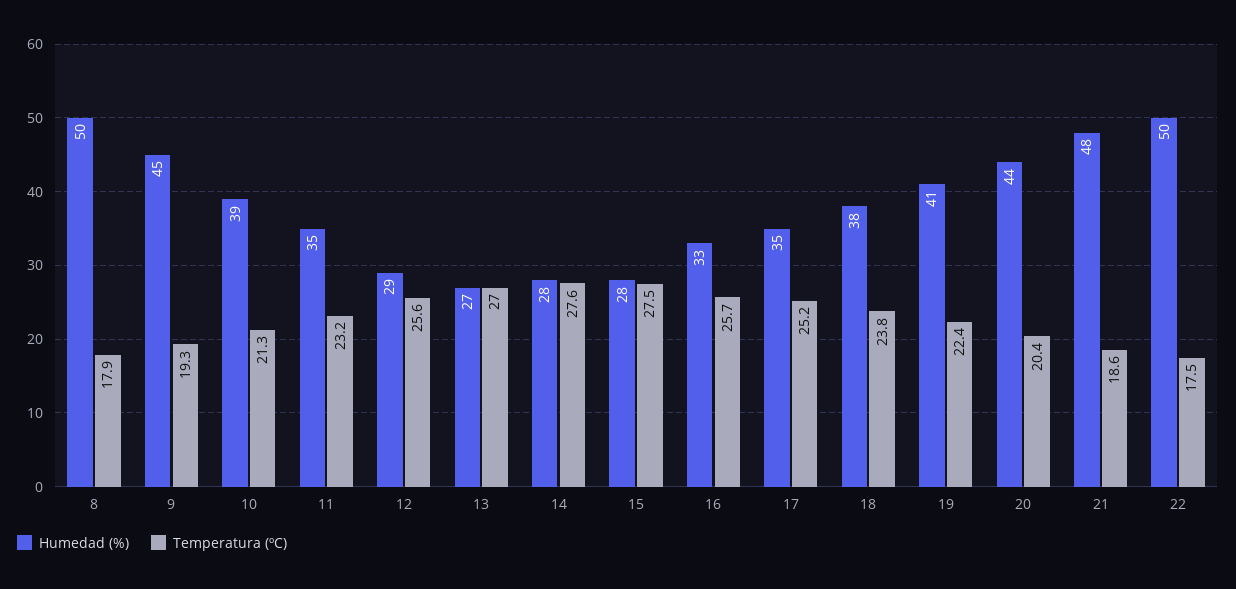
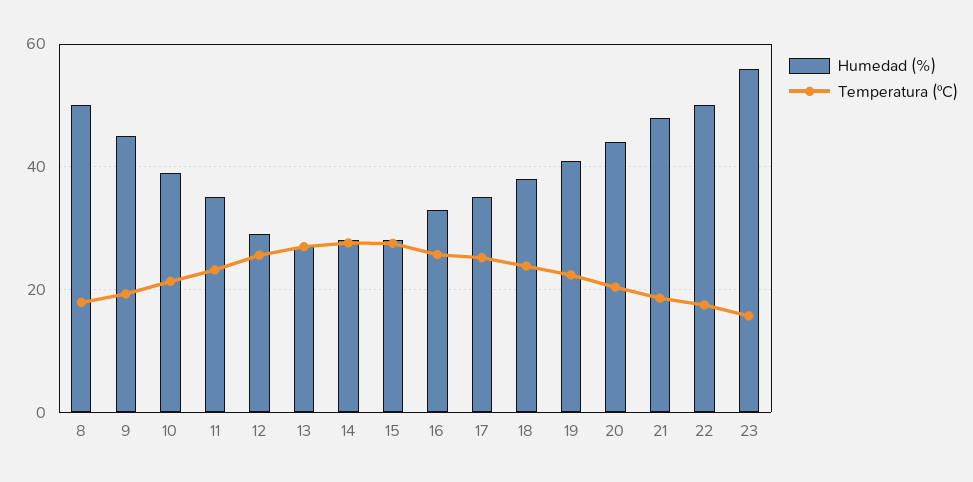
Humedad (%), 23: none -> 56
Temperatura (ºC), 23: none -> 16

